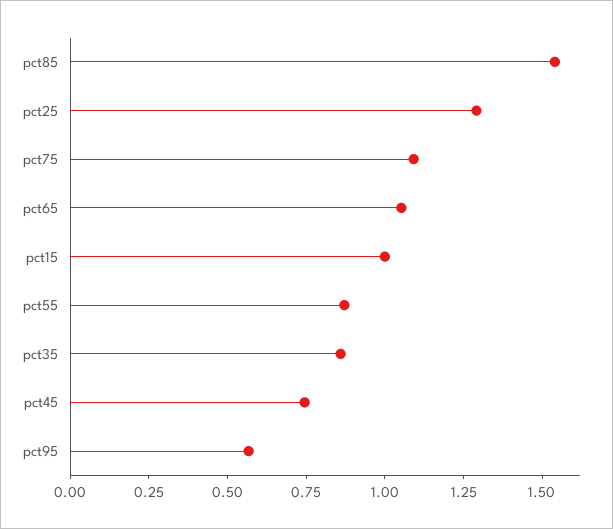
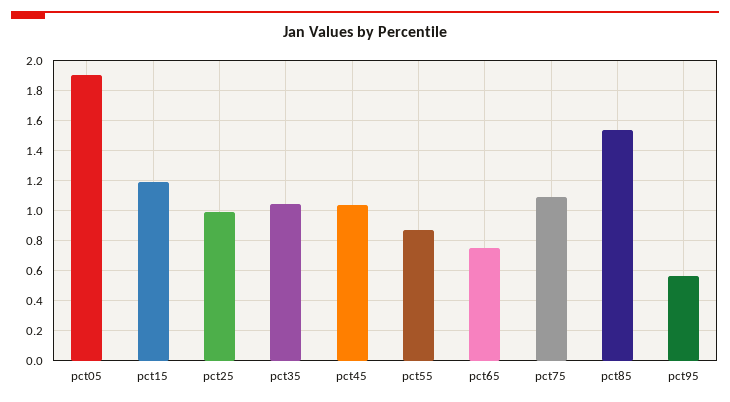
pct25: 1.3 -> 1
pct65: 1.05 -> 0.75
pct15: 1 -> 1.2
pct35: 0.85 -> 1.05
pct45: 0.75 -> 1.05
pct05: none -> 1.9

